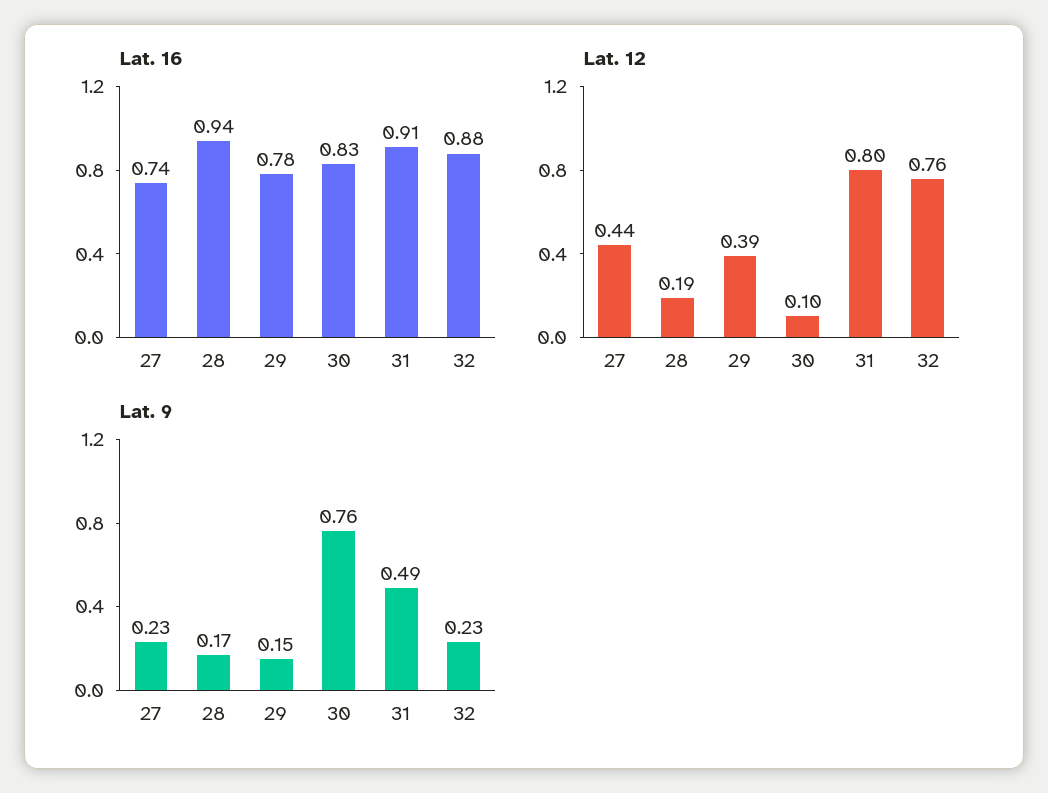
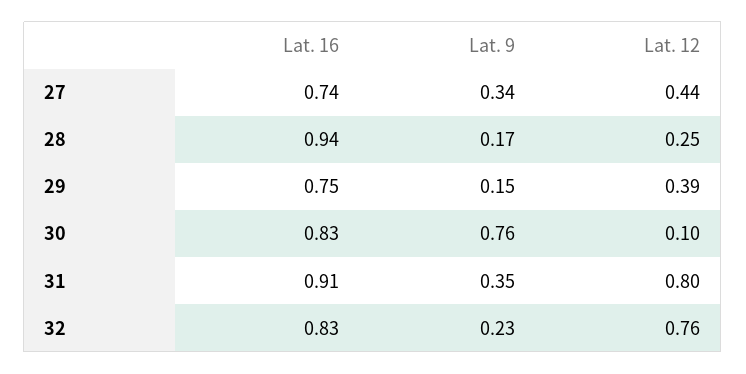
Lat. 16, 29: 0.78 -> 0.75
Lat. 16, 32: 0.88 -> 0.83
Lat. 12, 28: 0.19 -> 0.25
Lat. 9, 27: 0.23 -> 0.34
Lat. 9, 31: 0.49 -> 0.35

